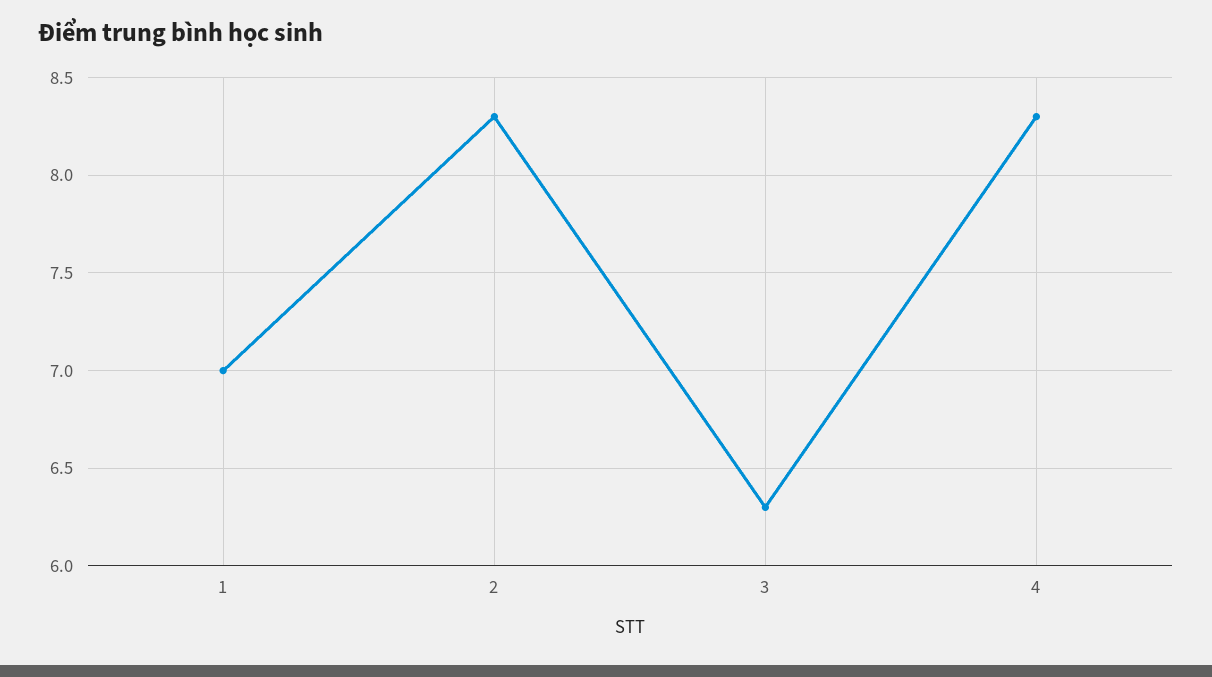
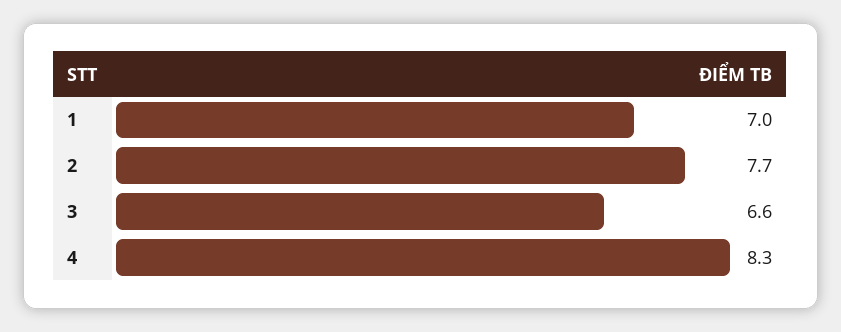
2: 8.3 -> 7.7
3: 6.3 -> 6.6

